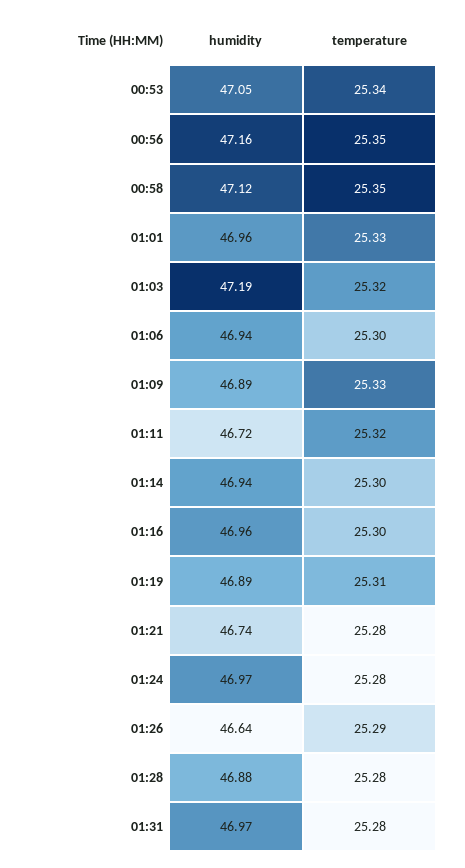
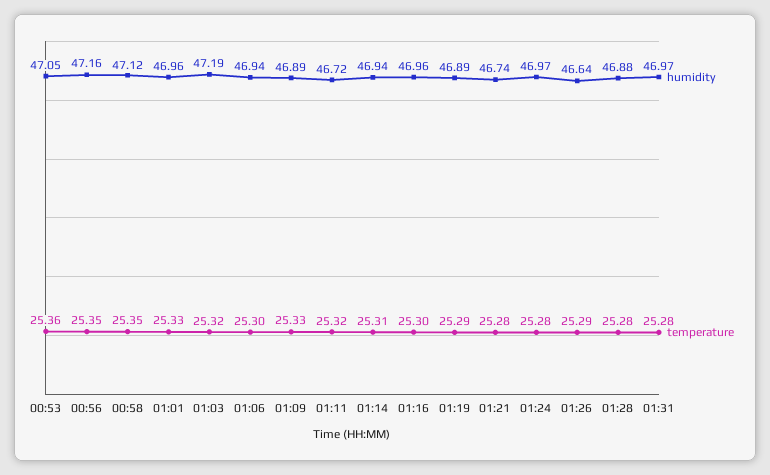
temperature, 00:53: 25.34 -> 25.36
temperature, 01:14: 25.3 -> 25.31
temperature, 01:19: 25.31 -> 25.29

